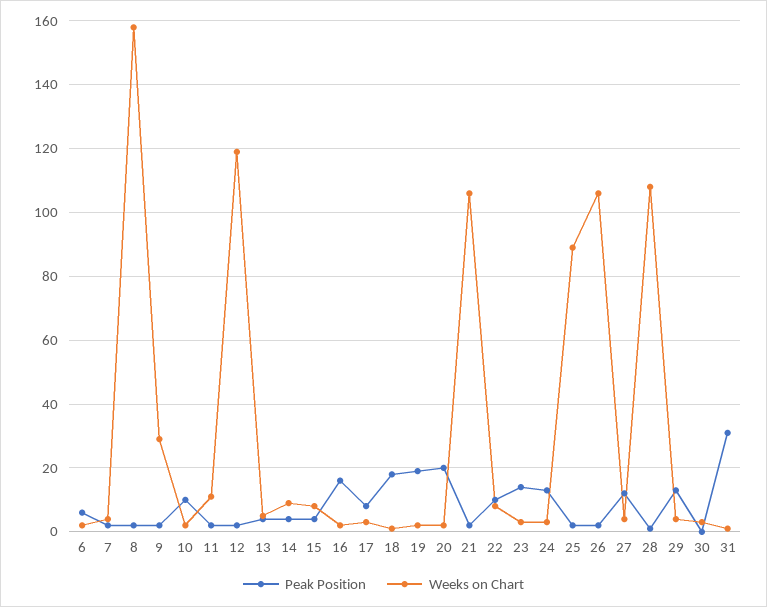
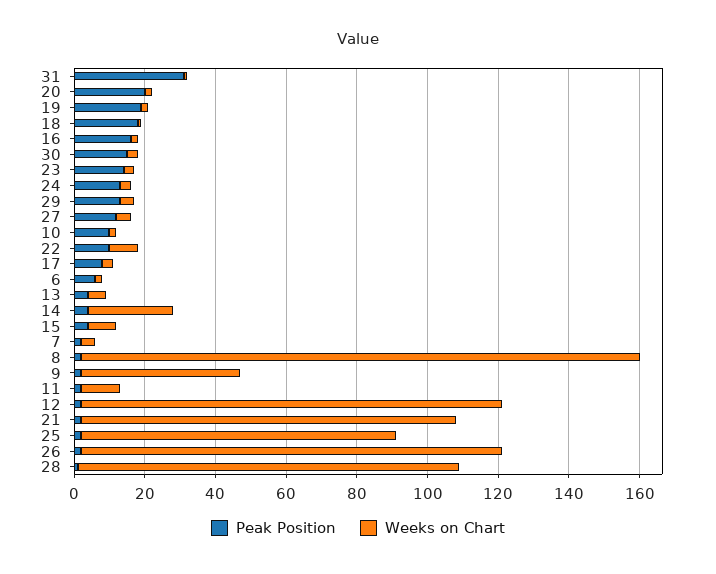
Weeks on Chart, 9: 30 -> 45
Weeks on Chart, 14: 10 -> 25
Weeks on Chart, 26: 105 -> 120
Peak Position, 30: 0 -> 15

